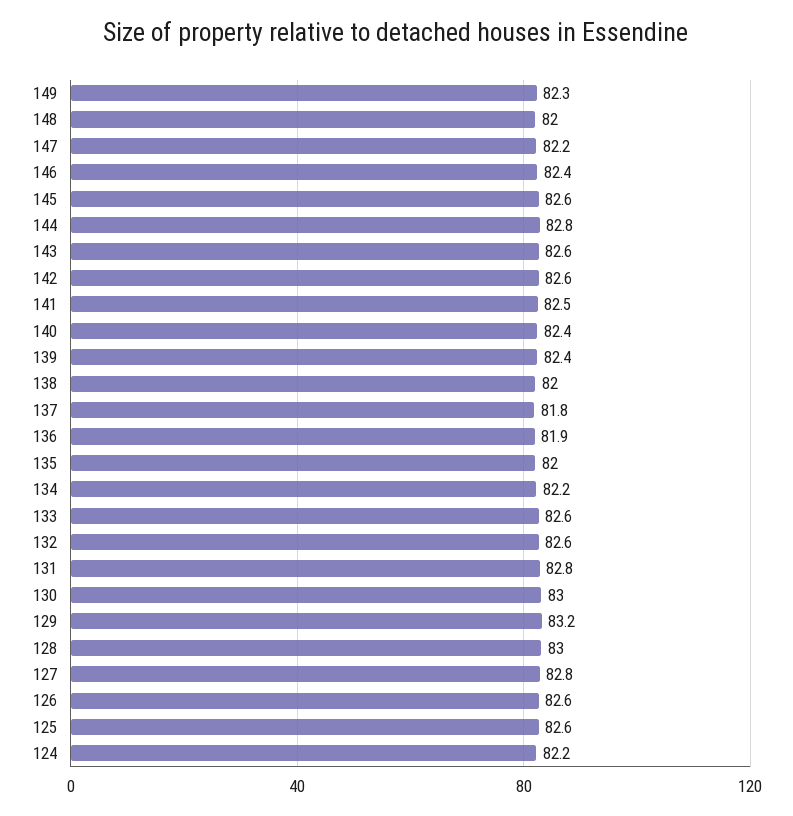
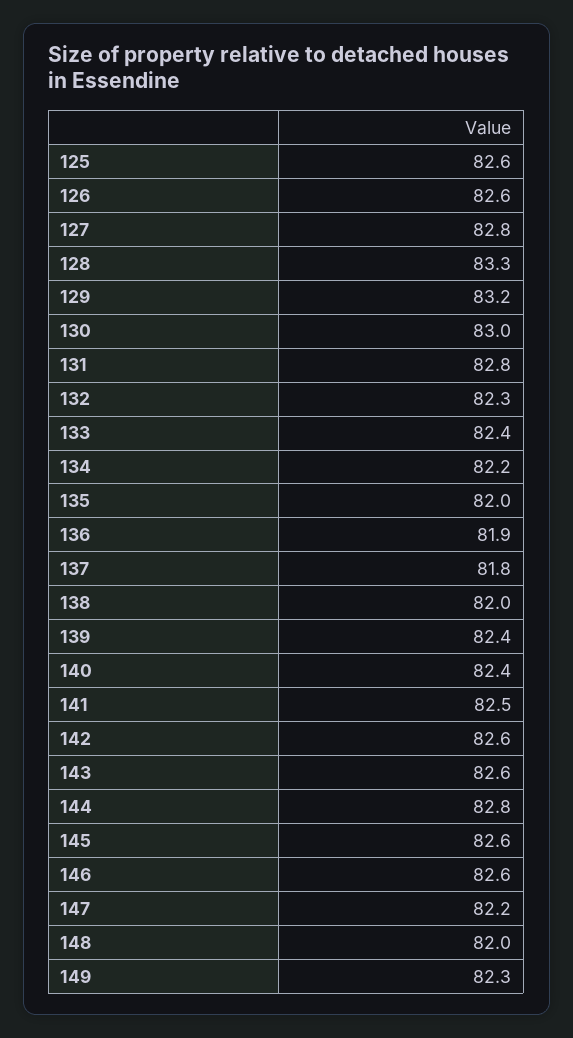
146: 82.4 -> 82.6
133: 82.6 -> 82.4
132: 82.6 -> 82.3
128: 83 -> 83.3
124: 82.2 -> none

